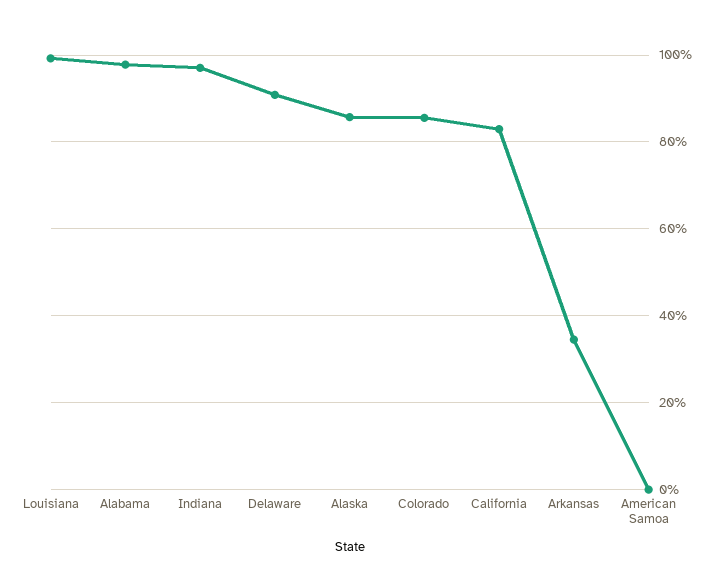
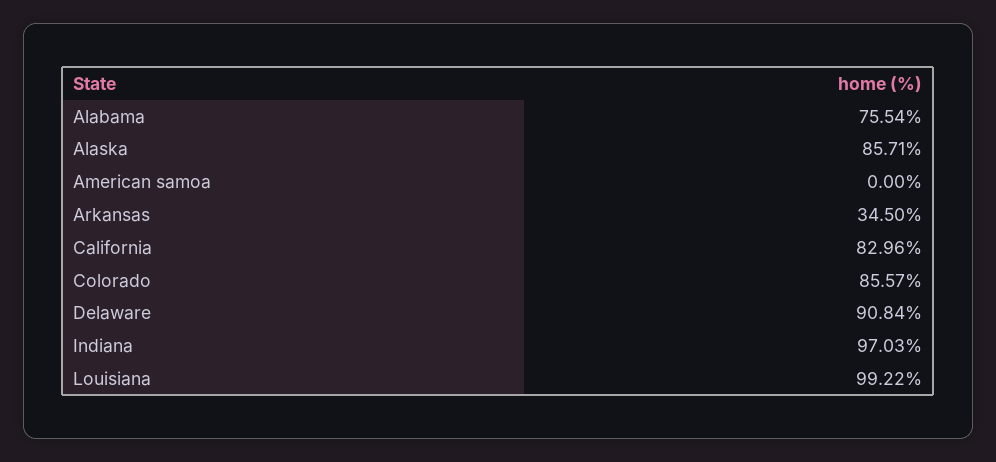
Alabama: 98 -> 75.54

